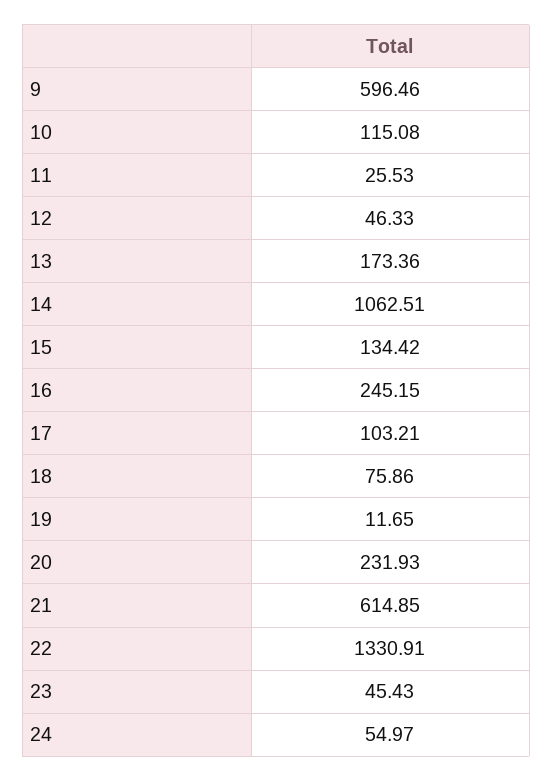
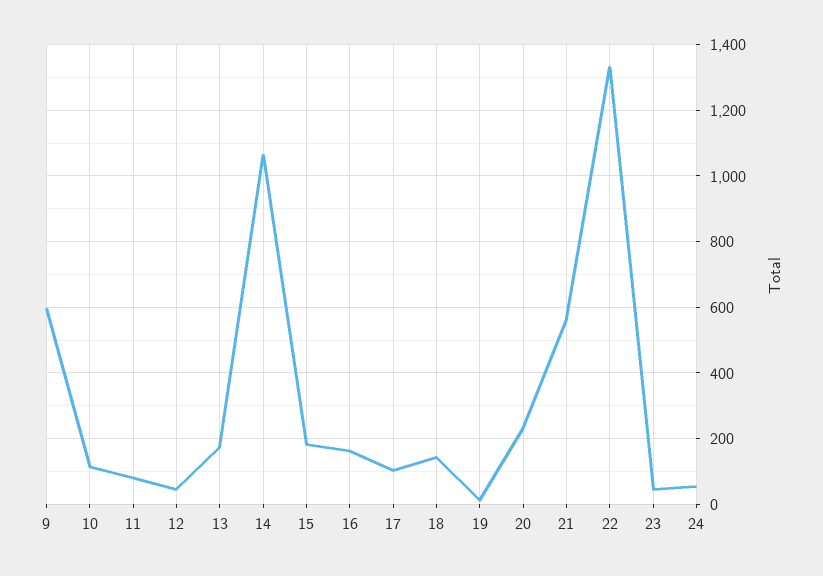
11: 25.53 -> 80
15: 134.42 -> 180
16: 245.15 -> 160
18: 75.86 -> 140
21: 614.85 -> 560

